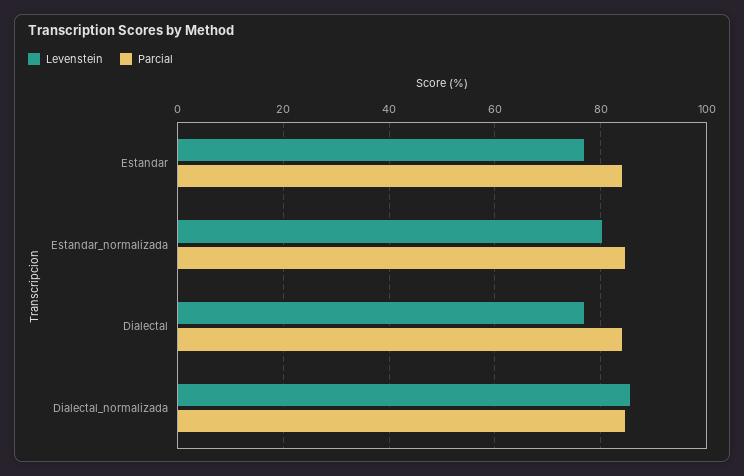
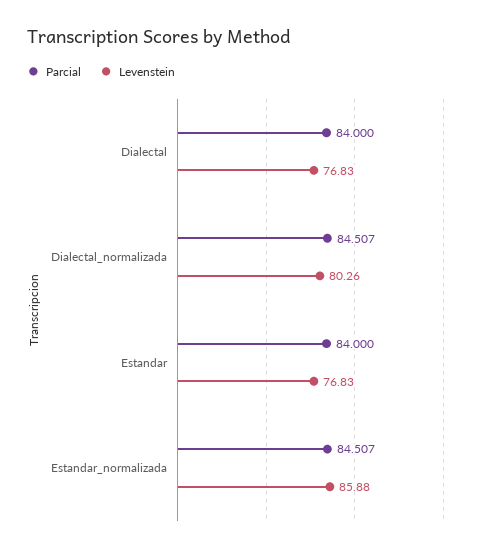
Levenstein, Estandar_normalizada: 80 -> 85.88
Levenstein, Dialectal_normalizada: 86 -> 80.26

